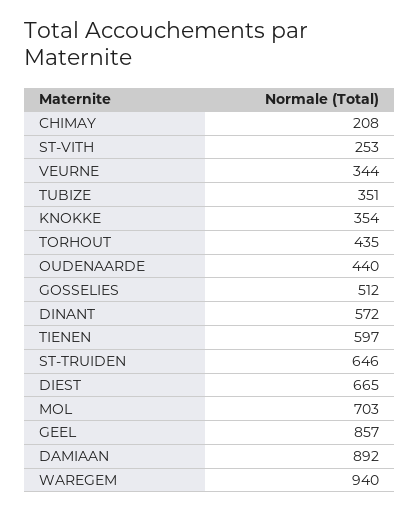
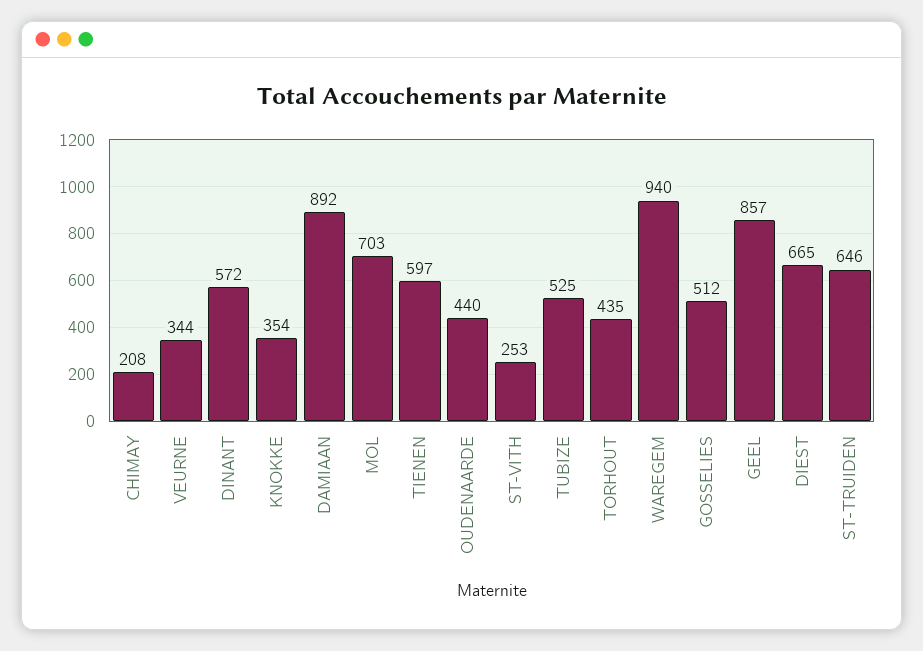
TUBIZE: 351 -> 525

